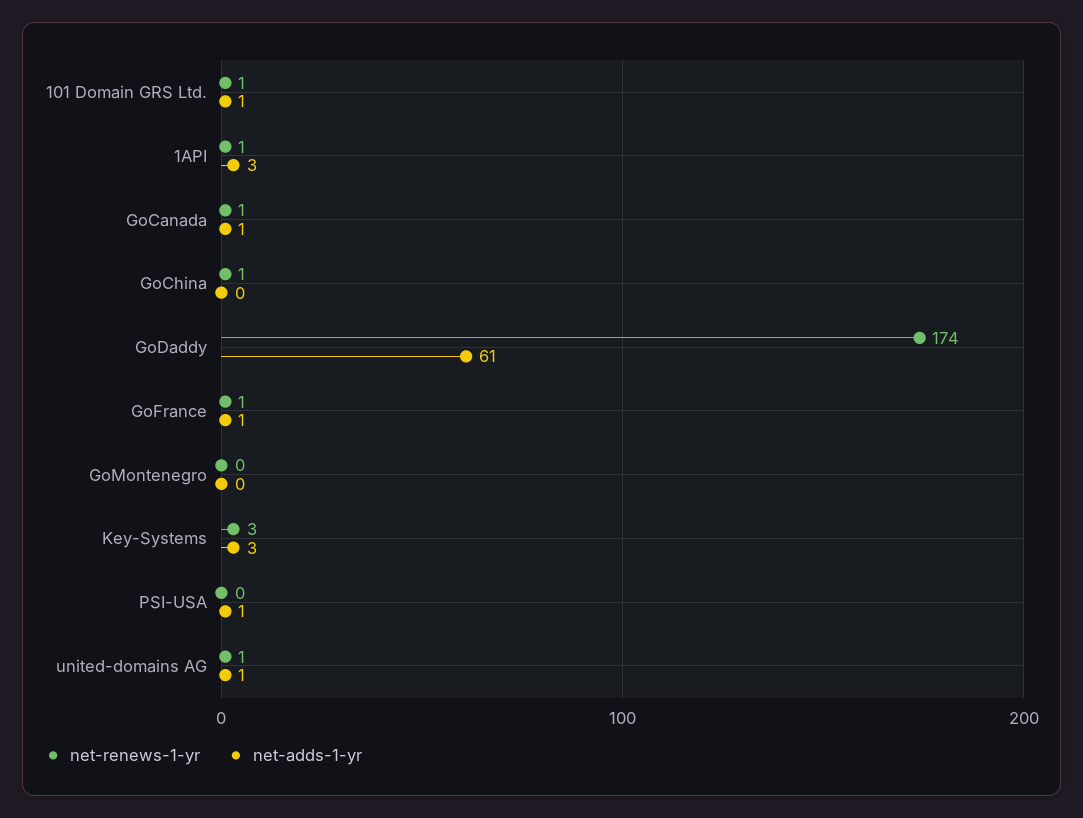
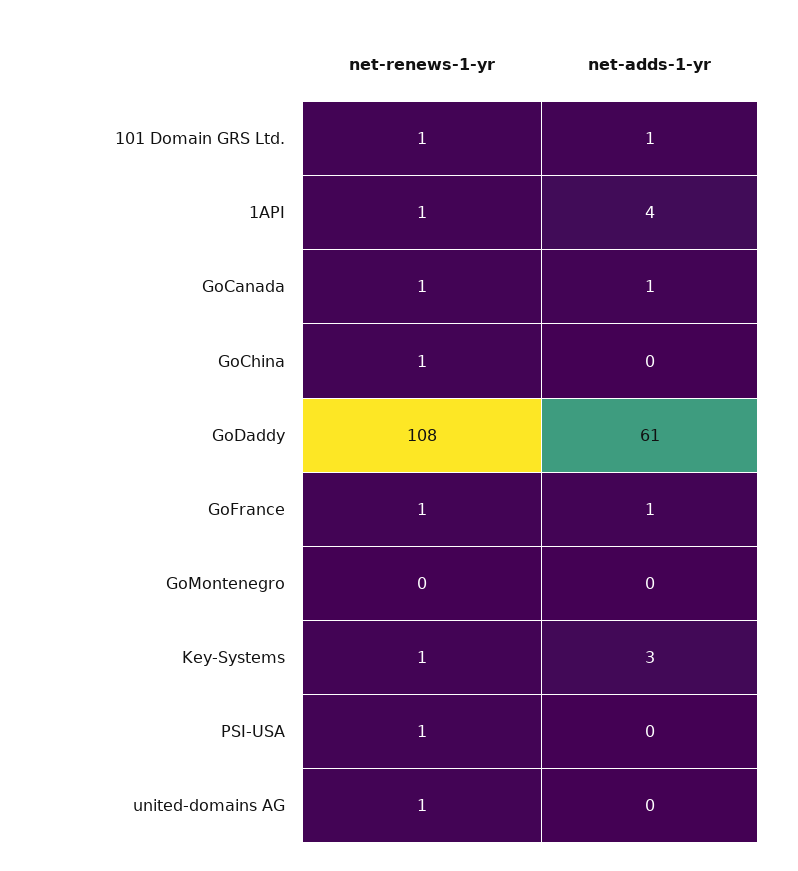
net-adds-1-yr, 1API: 3 -> 4
net-renews-1-yr, GoDaddy: 174 -> 108
net-renews-1-yr, Key-Systems: 3 -> 1
net-renews-1-yr, PSI-USA: 0 -> 1
net-adds-1-yr, PSI-USA: 1 -> 0
net-adds-1-yr, united-domains AG: 1 -> 0

